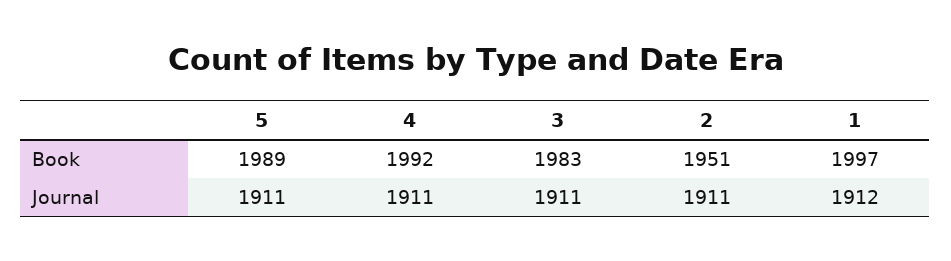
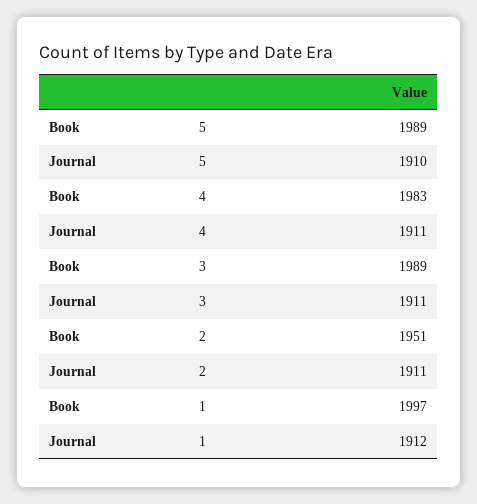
4, Book: 1992 -> 1983
3, Book: 1983 -> 1989
5, Journal: 1911 -> 1910

